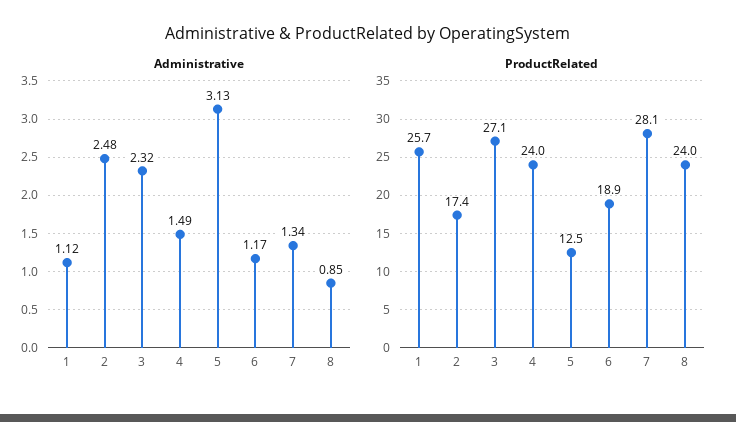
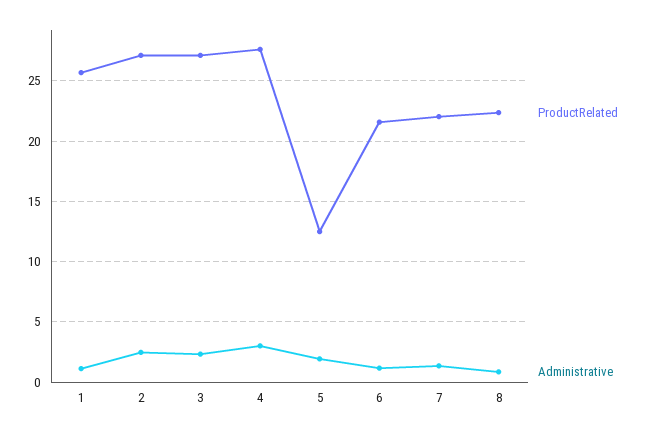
Administrative, 4: 1.49 -> 3
Administrative, 5: 3.13 -> 2
ProductRelated, 2: 17.4 -> 27
ProductRelated, 4: 24 -> 27.5
ProductRelated, 6: 18.9 -> 21.5
ProductRelated, 7: 28.1 -> 22
ProductRelated, 8: 24 -> 22.5

